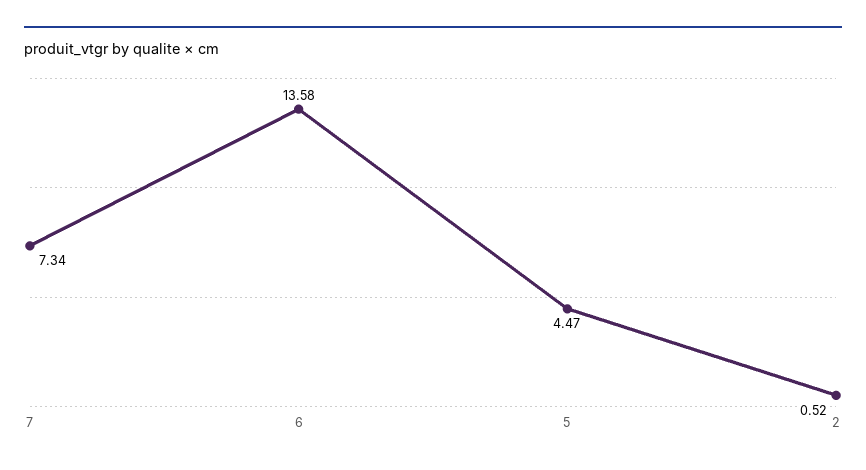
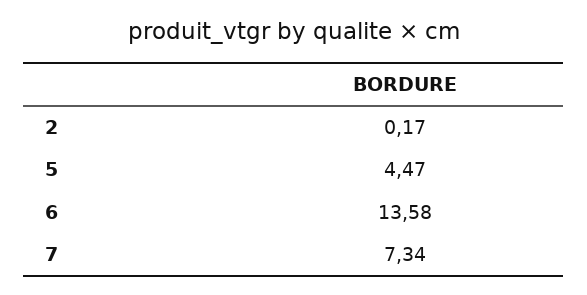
2: 0.52 -> 0.17

